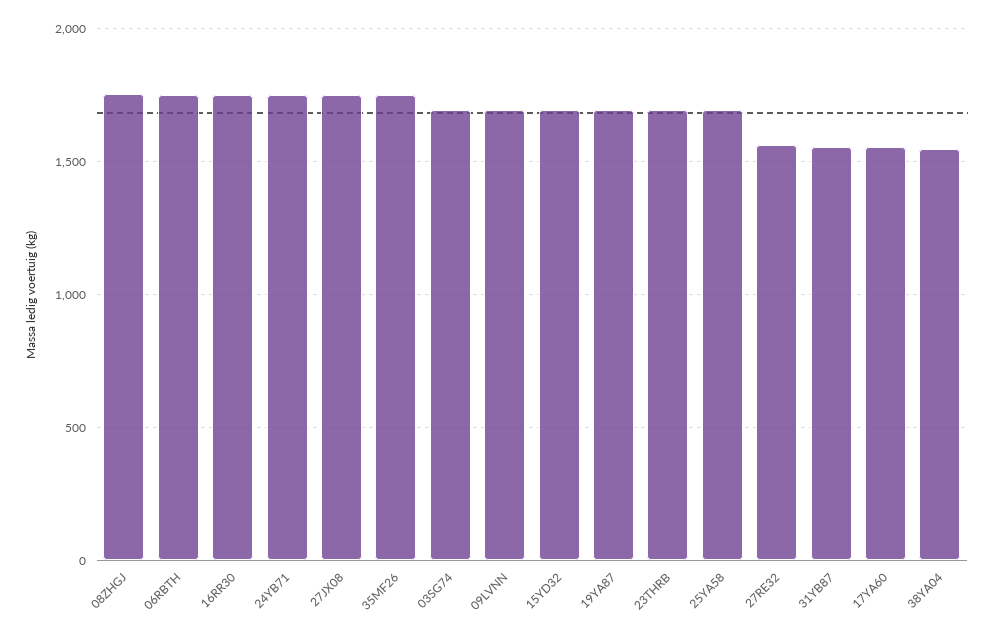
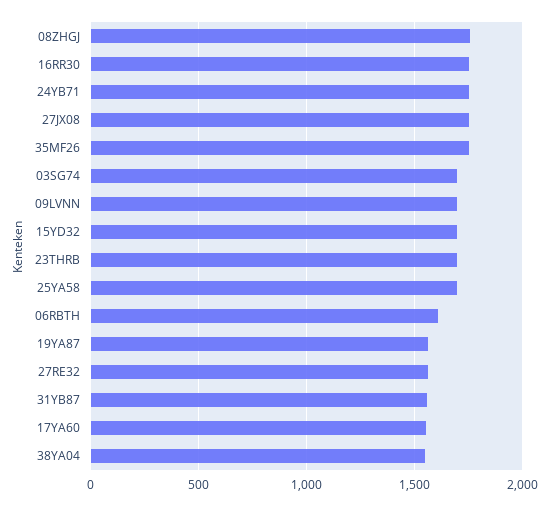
06RBTH: 1750 -> 1600
19YA87: 1700 -> 1550

